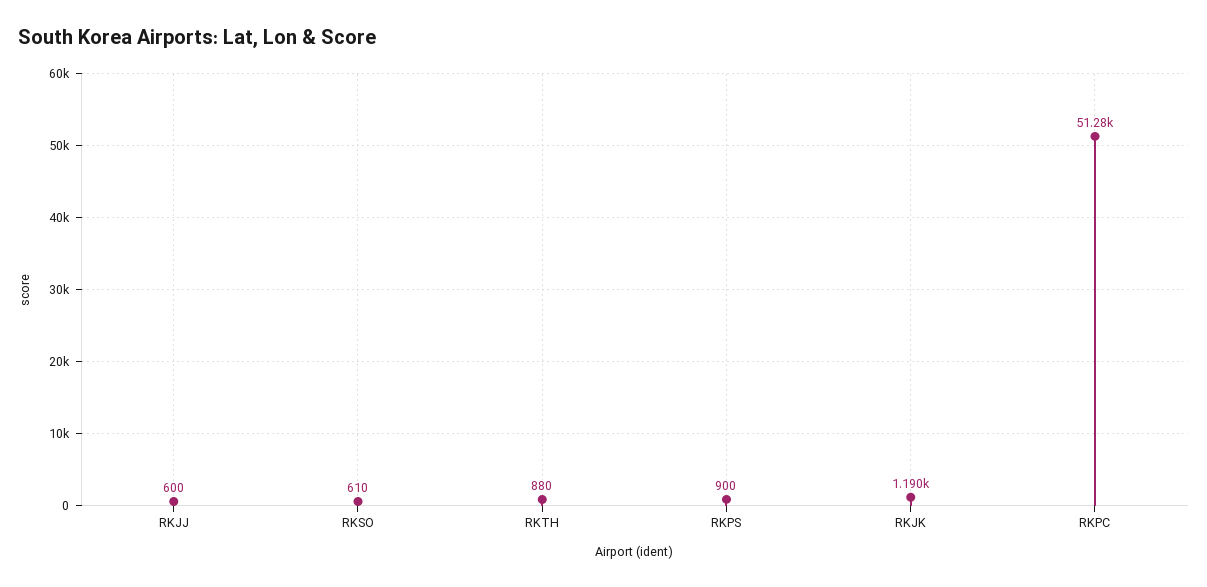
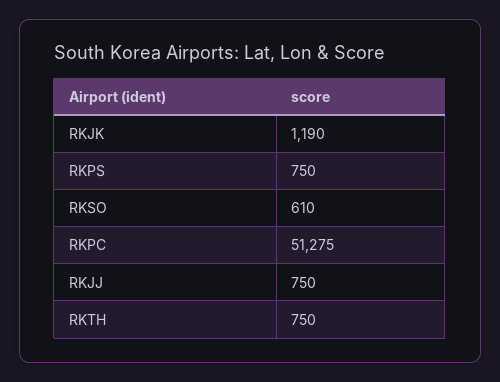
RKJJ: 600 -> 750
RKTH: 880 -> 750
RKPS: 900 -> 750

